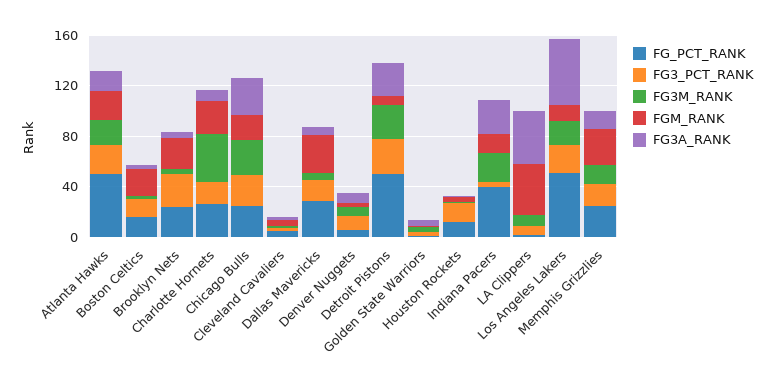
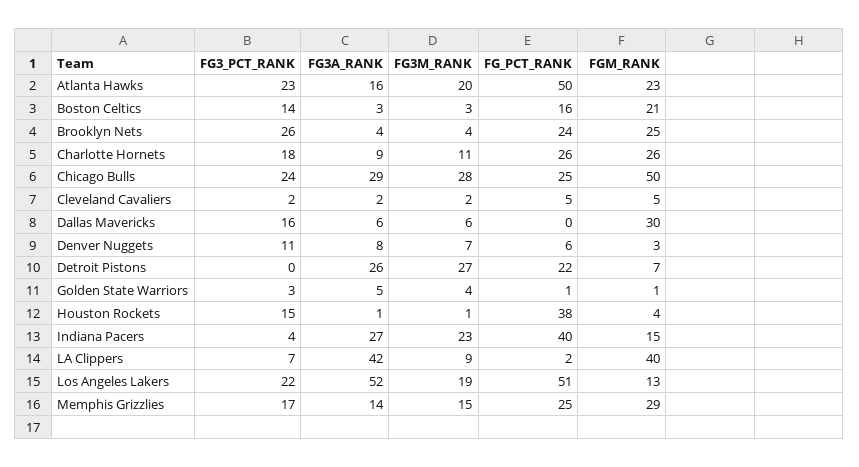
FG3M_RANK, Charlotte Hornets: 40 -> 11
FGM_RANK, Chicago Bulls: 20 -> 50
FG_PCT_RANK, Dallas Mavericks: 30 -> 0
FG_PCT_RANK, Detroit Pistons: 50 -> 22
FG3_PCT_RANK, Detroit Pistons: 30 -> 0
FG_PCT_RANK, Houston Rockets: 10 -> 38

